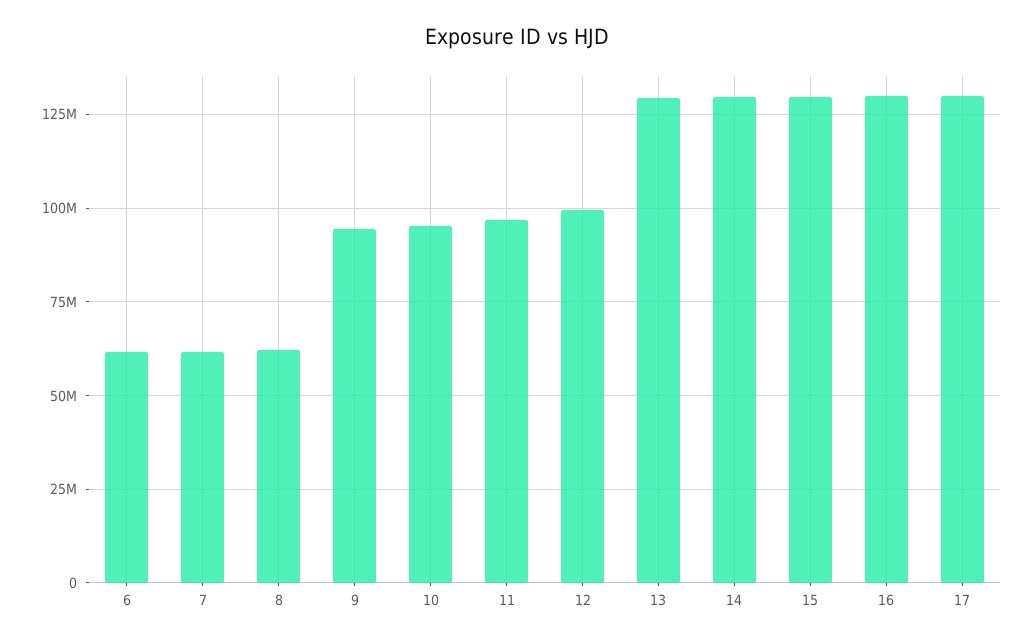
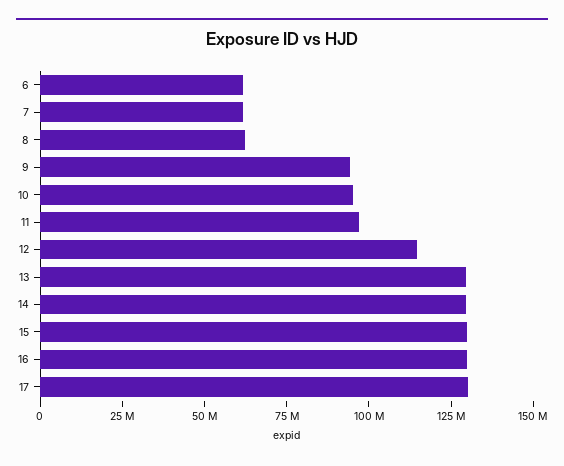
12: 100000000 -> 115000000

